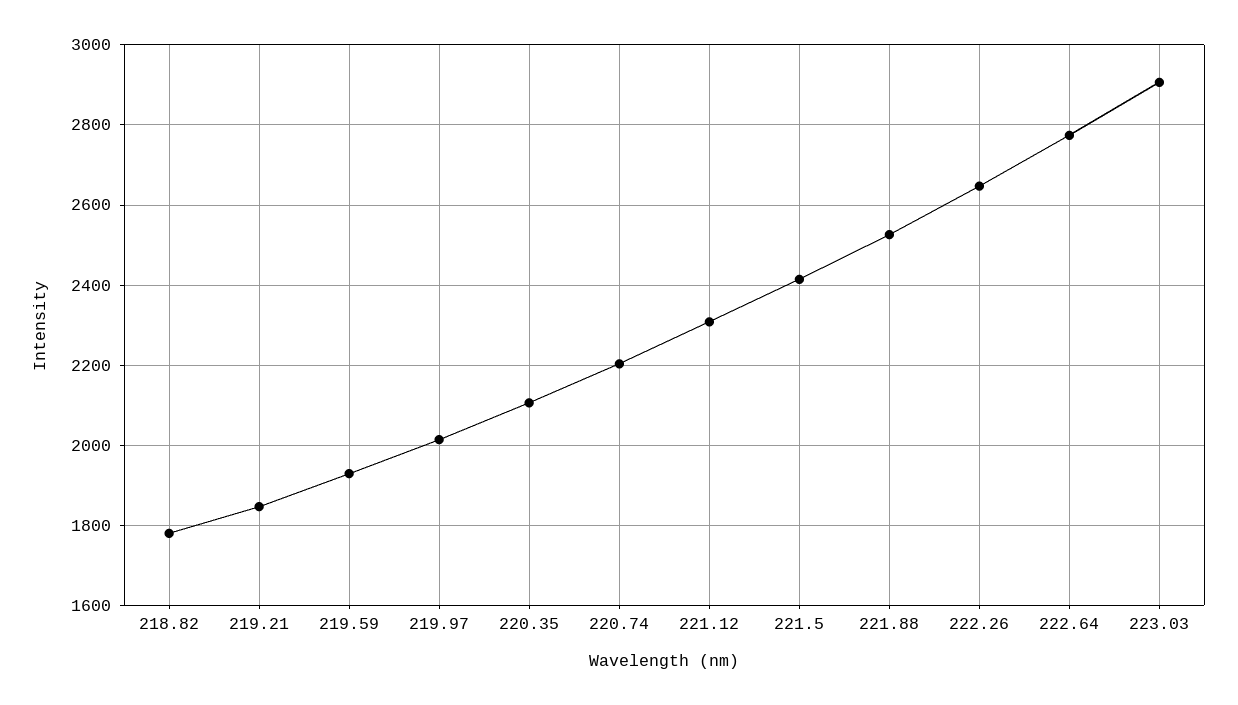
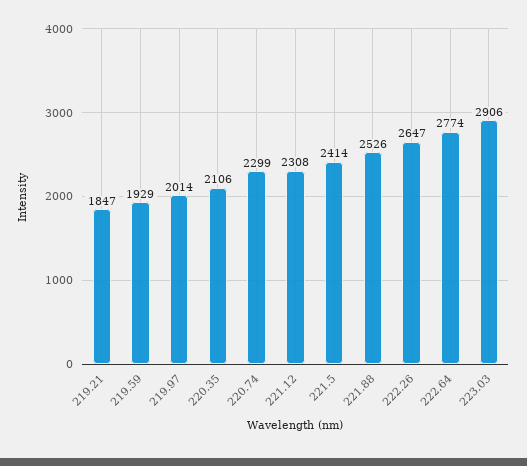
218.82: 1780 -> none
220.74: 2200 -> 2299

